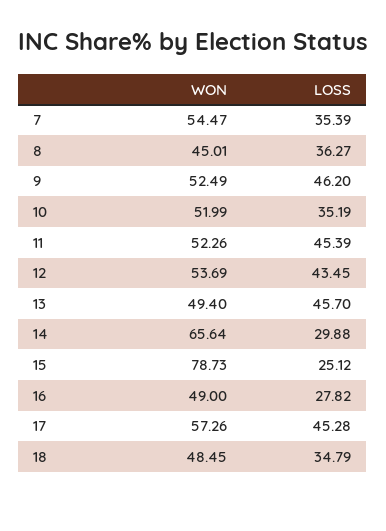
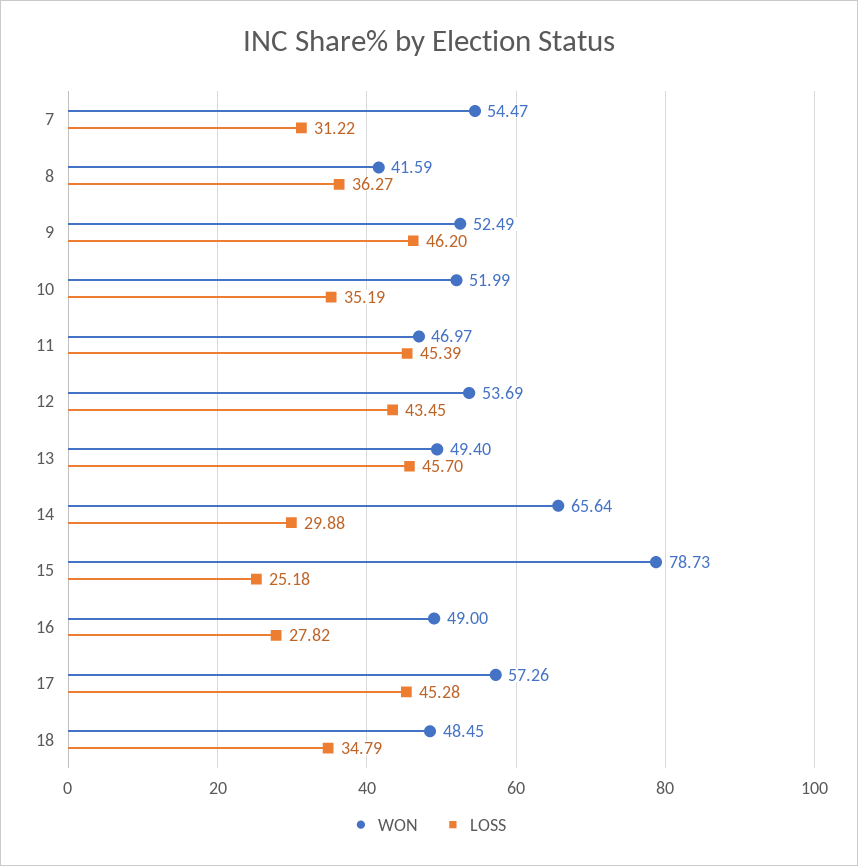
LOSS, 7: 35.39 -> 31.22
WON, 8: 45.01 -> 41.59
WON, 11: 52.26 -> 46.97
LOSS, 15: 25.12 -> 25.18

